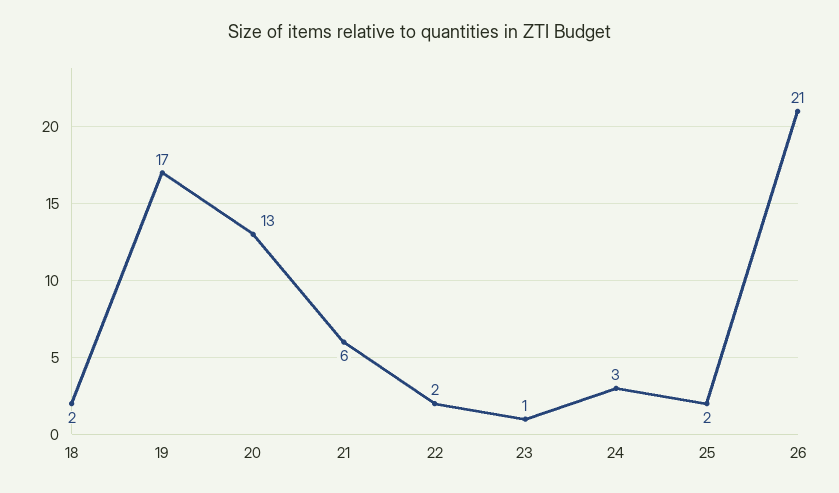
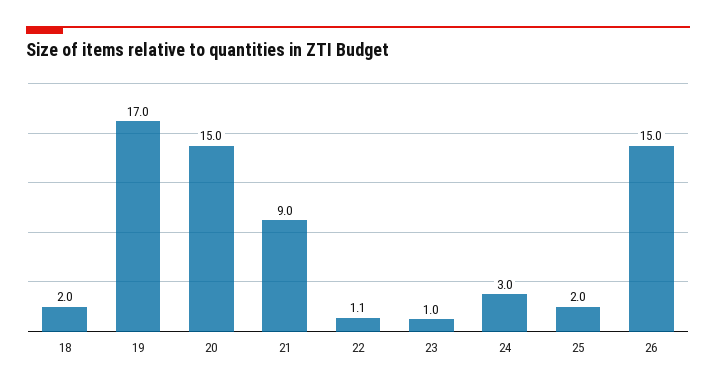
20: 13 -> 15
21: 6 -> 9
22: 2 -> 1.1
26: 21 -> 15

